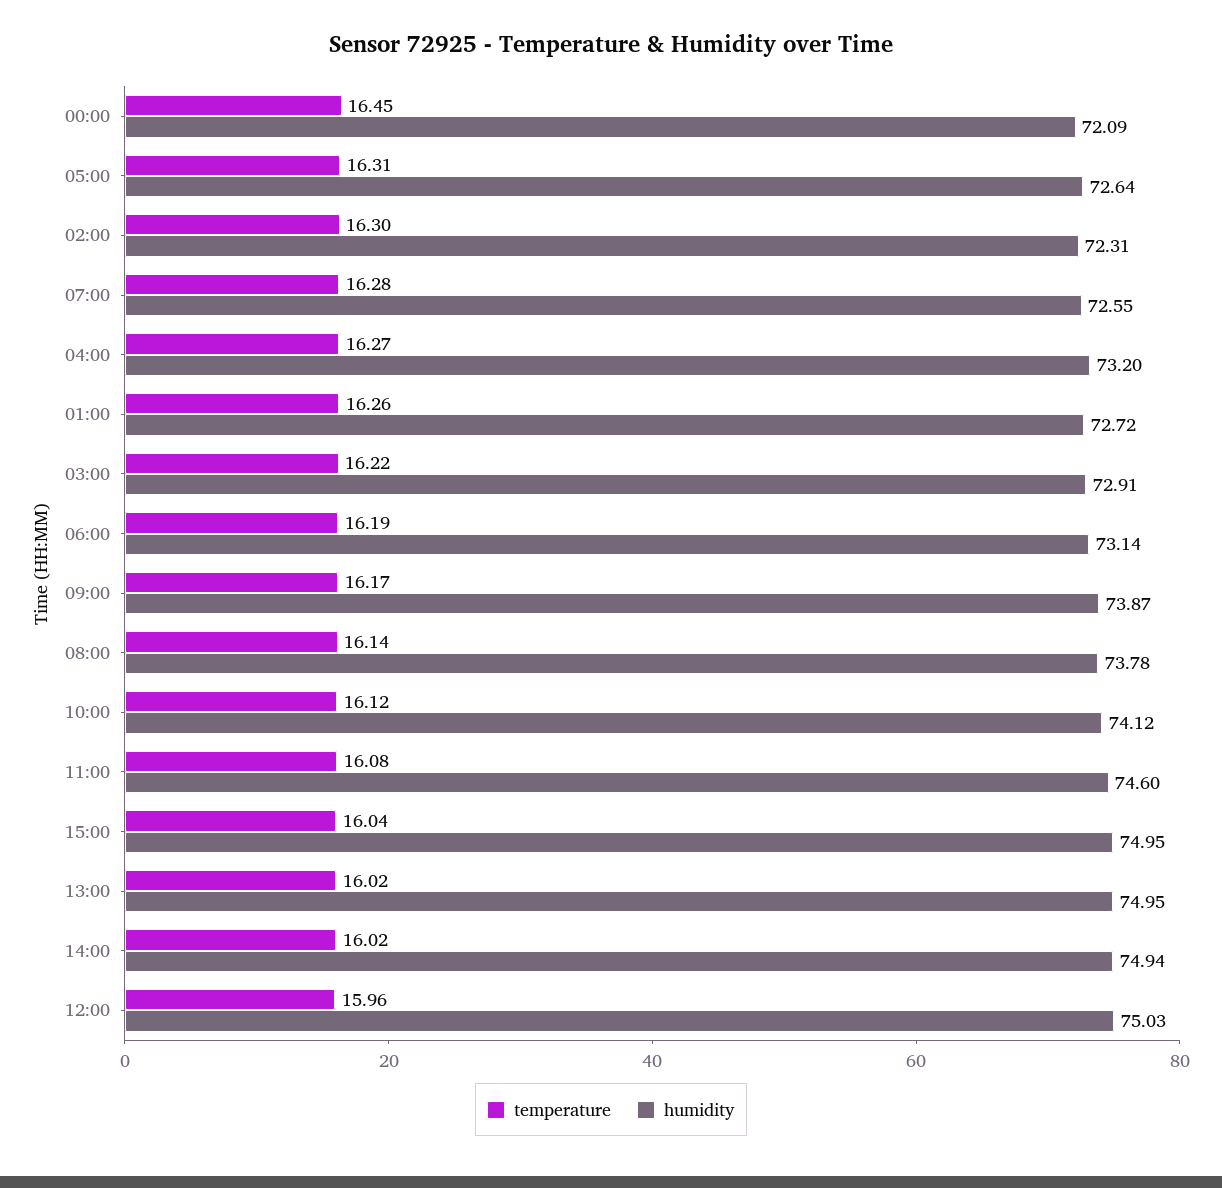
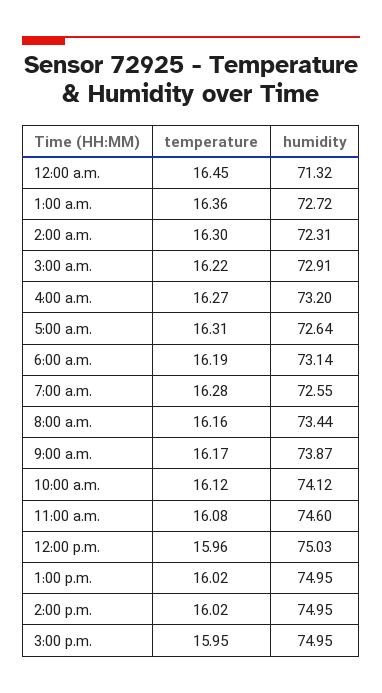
humidity, 00:00: 72.09 -> 71.32
temperature, 01:00: 16.26 -> 16.36
temperature, 08:00: 16.14 -> 16.16
humidity, 08:00: 73.78 -> 73.44
temperature, 15:00: 16.04 -> 15.95
humidity, 14:00: 74.94 -> 74.95

